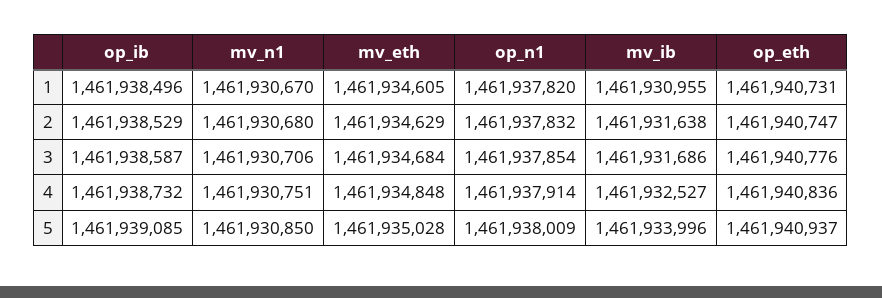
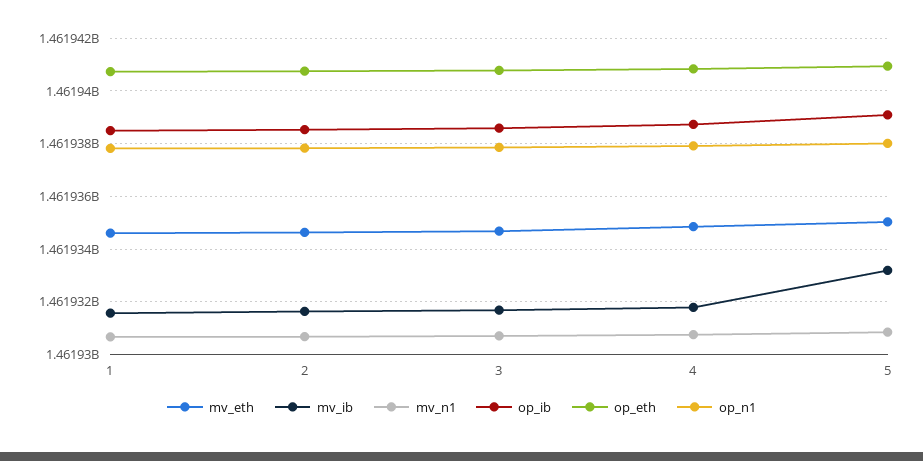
mv_ib, 1: 1461930955 -> 1461931500
mv_ib, 4: 1461932527 -> 1461931750
mv_ib, 5: 1461933996 -> 1461933250

